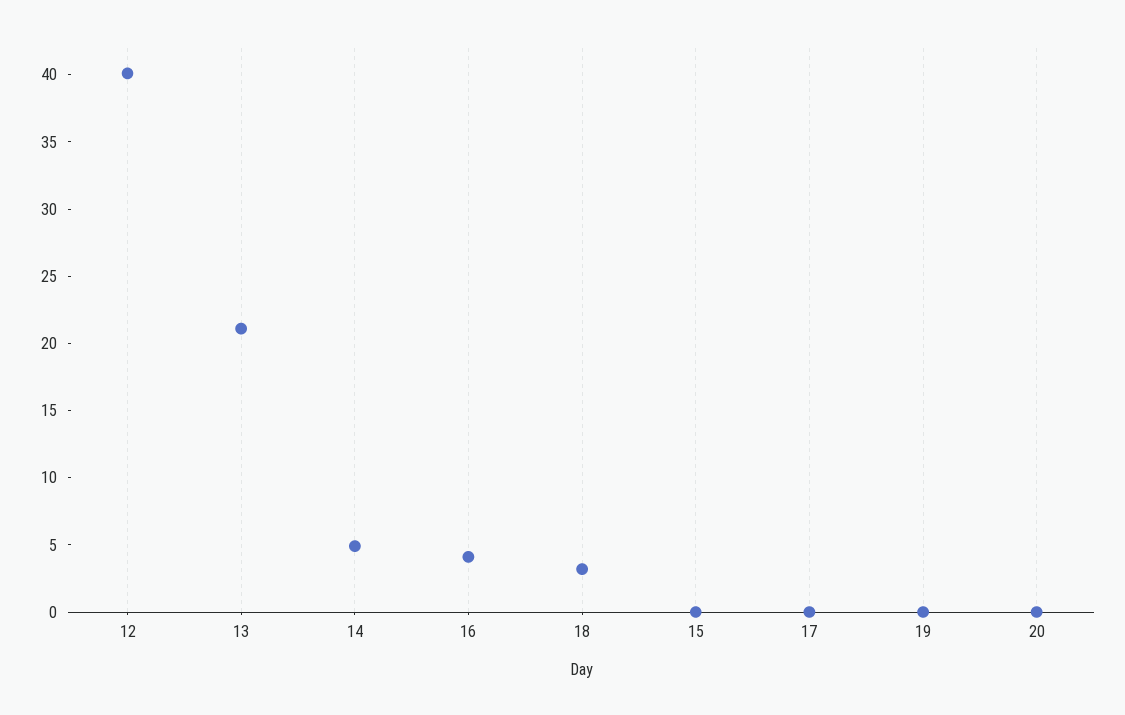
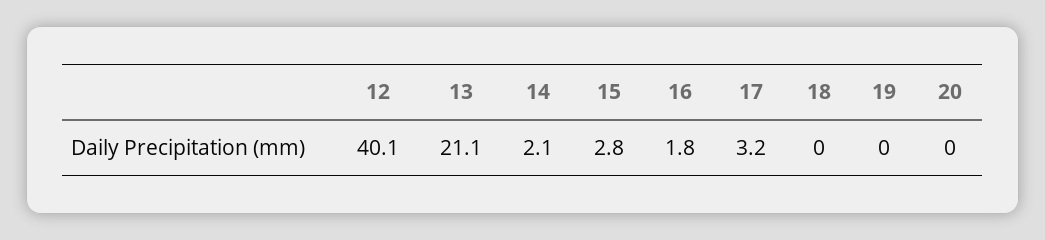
14: 5 -> 2.1
16: 4 -> 1.8
18: 3 -> 0
15: 0 -> 2.8
17: 0 -> 3.2

